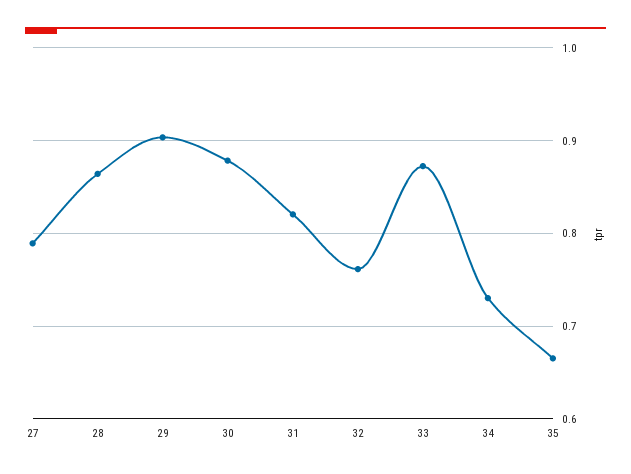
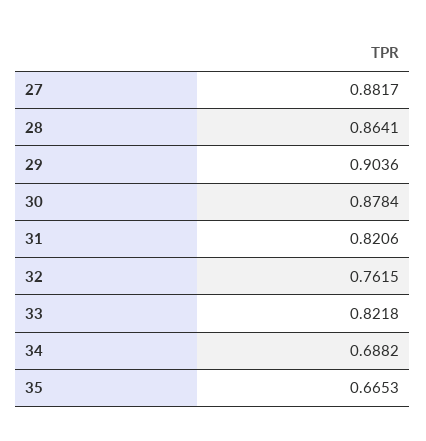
27: 0.79 -> 0.8817
33: 0.87 -> 0.8218
34: 0.73 -> 0.6882

